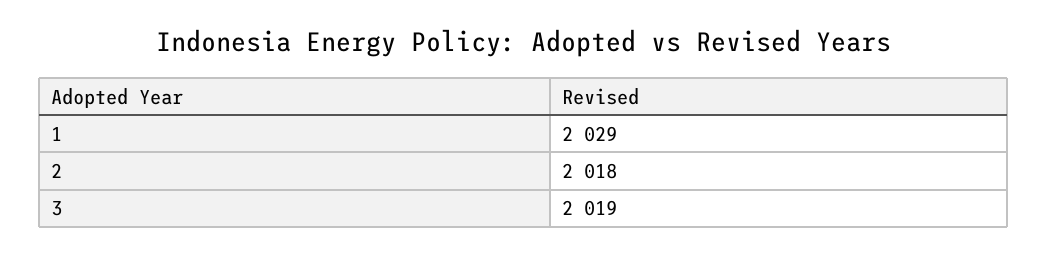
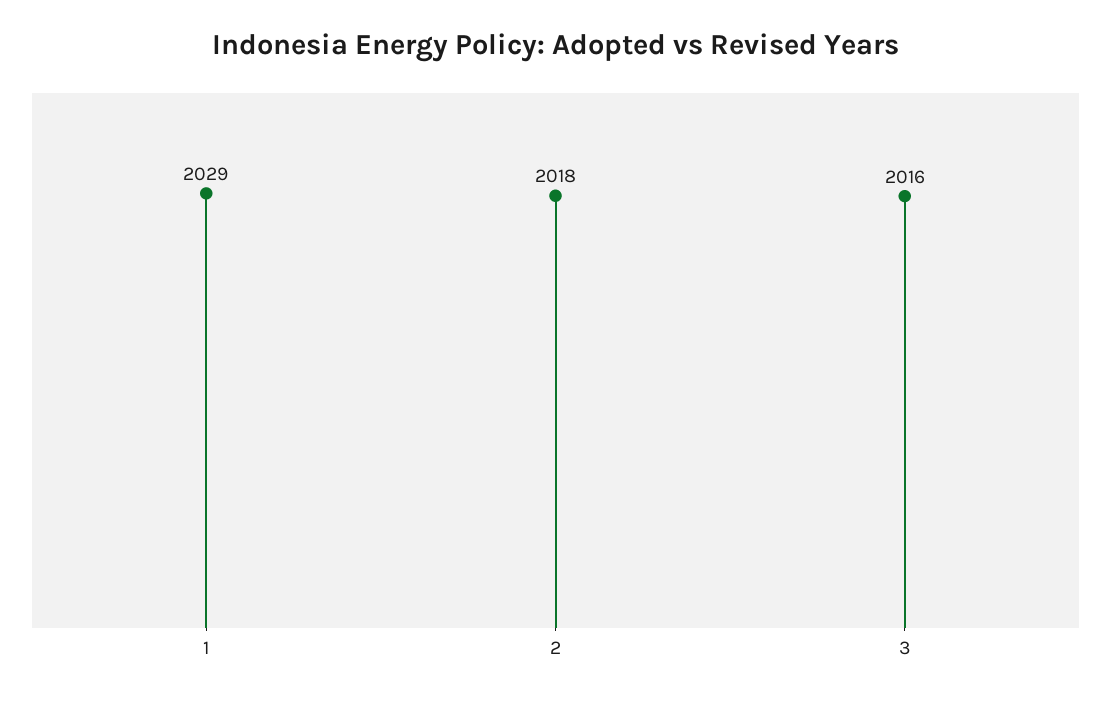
3: 2019 -> 2016

